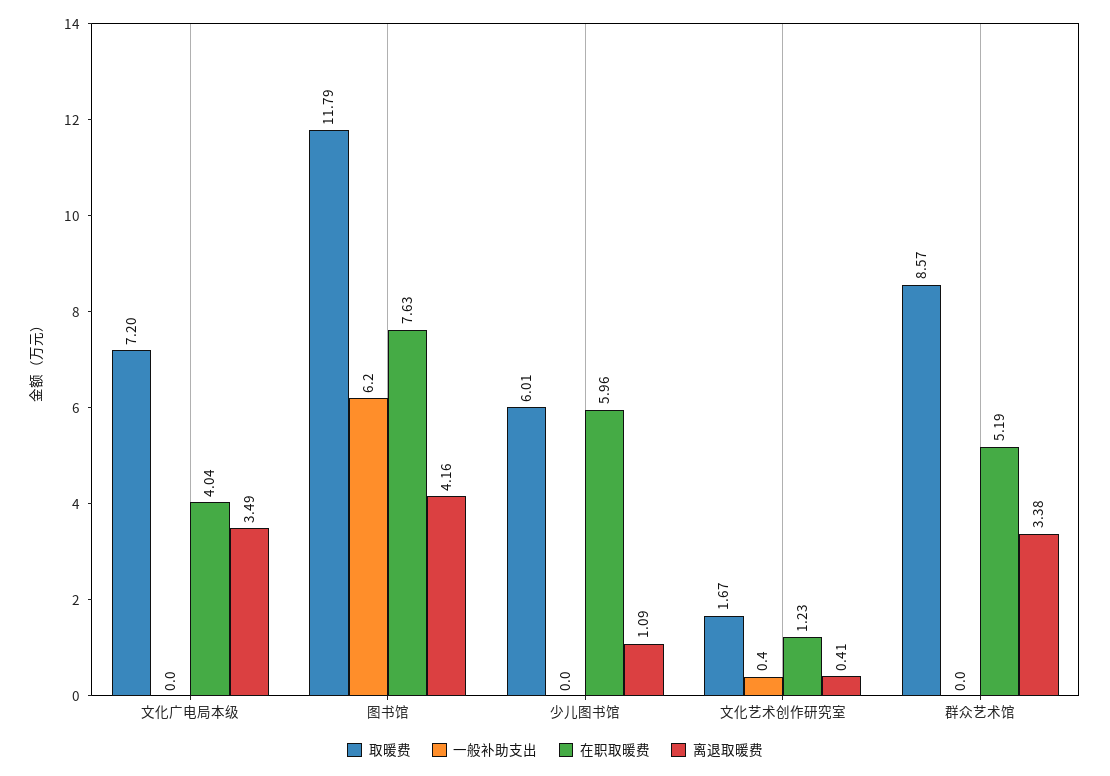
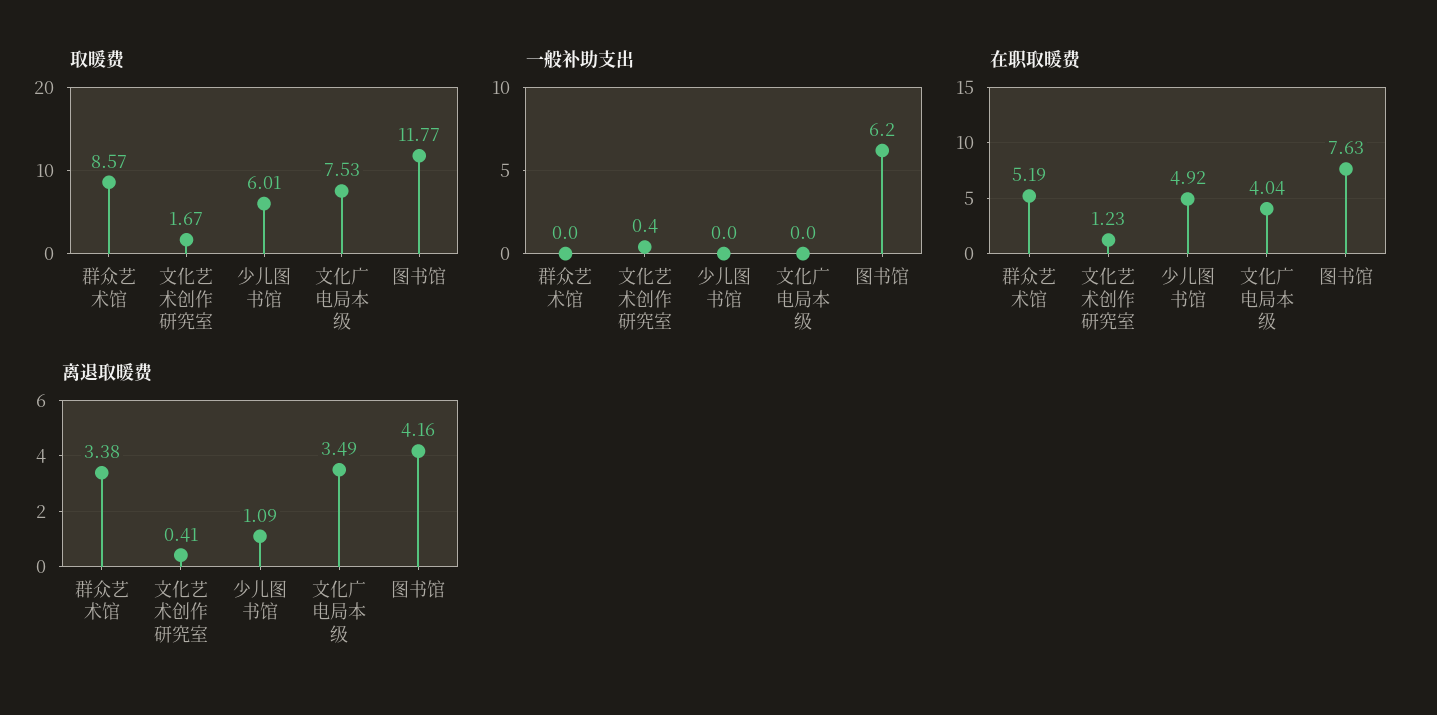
取暖费, 文化广电局本级: 7.2 -> 7.53
取暖费, 图书馆: 11.79 -> 11.77
在职取暖费, 少儿图书馆: 5.96 -> 4.92

